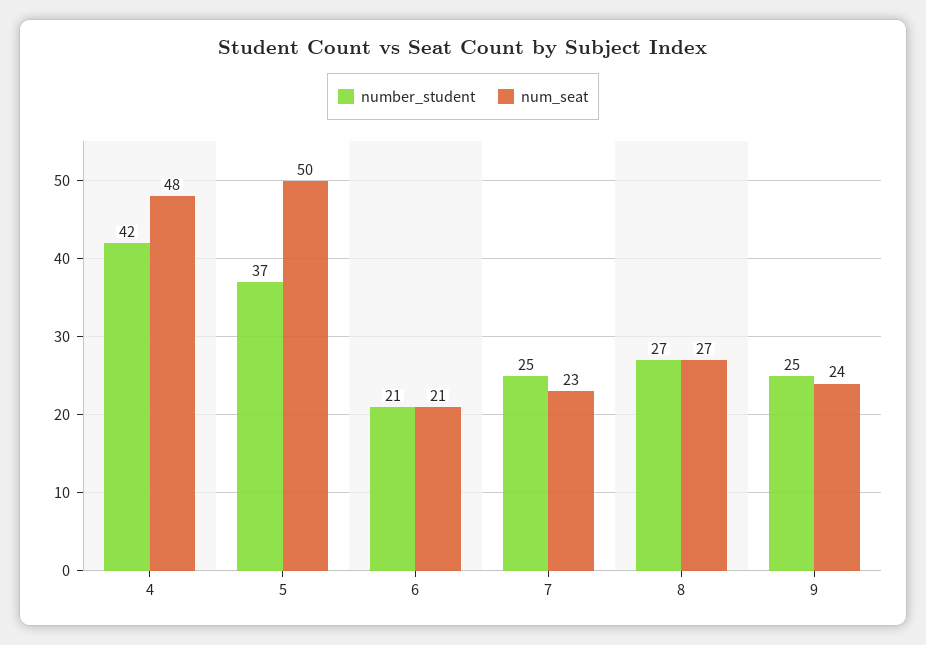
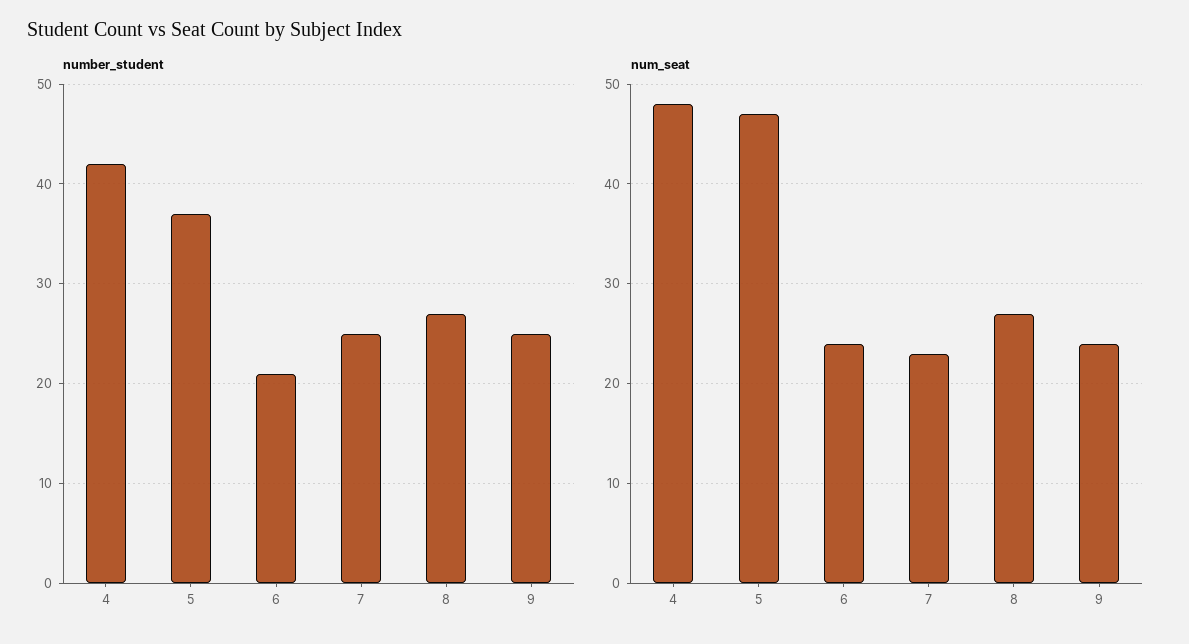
num_seat, 5: 50 -> 47
num_seat, 6: 21 -> 24

